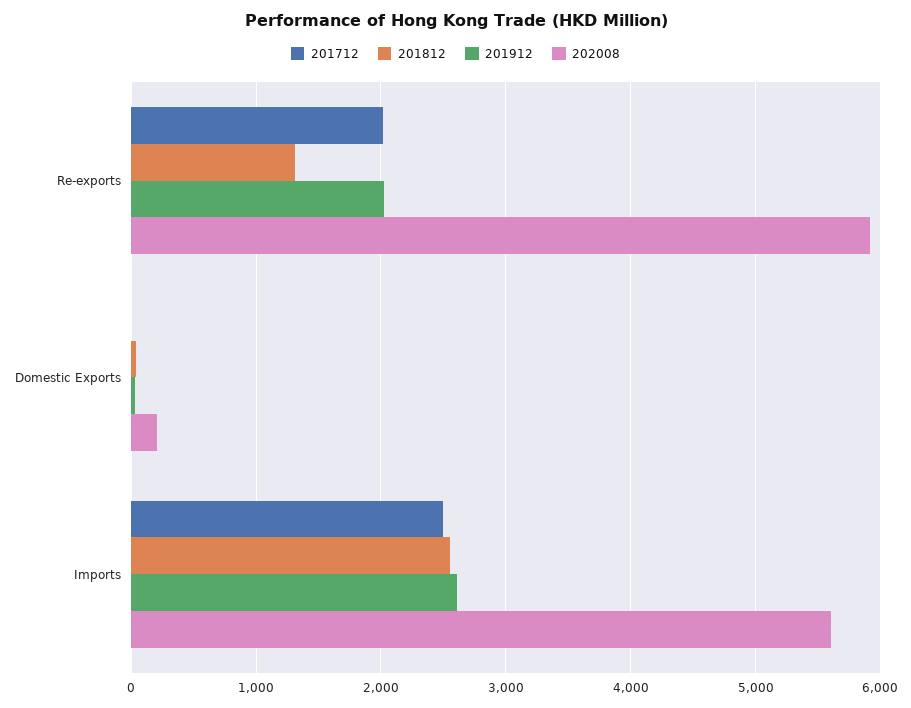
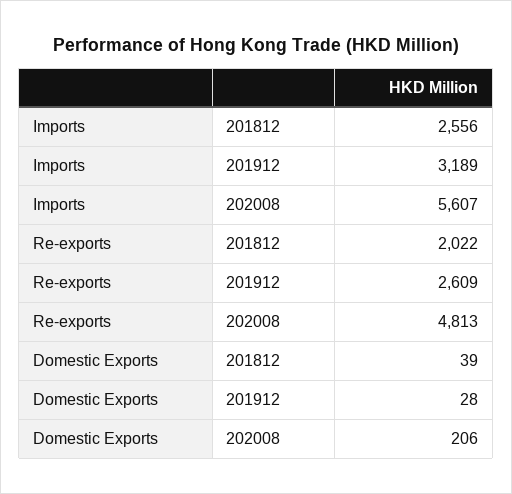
201712, Re-exports: 2000 -> none
201812, Re-exports: 1300 -> 2022
201912, Re-exports: 2000 -> 2609
202008, Re-exports: 5900 -> 4813
201712, Domestic Exports: 0 -> none
201712, Imports: 2500 -> none
201912, Imports: 2600 -> 3189

